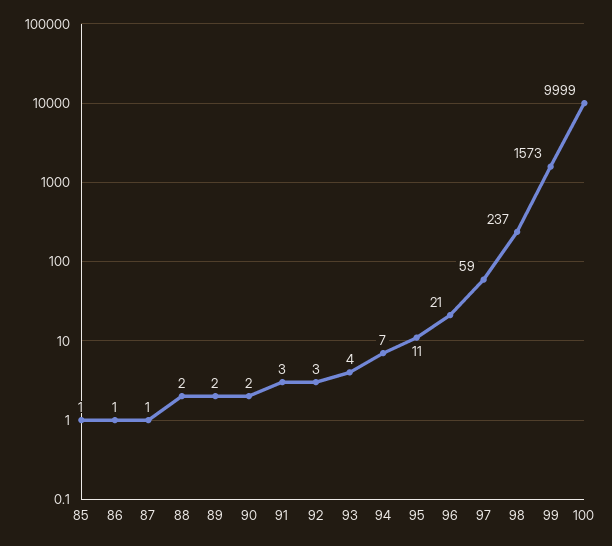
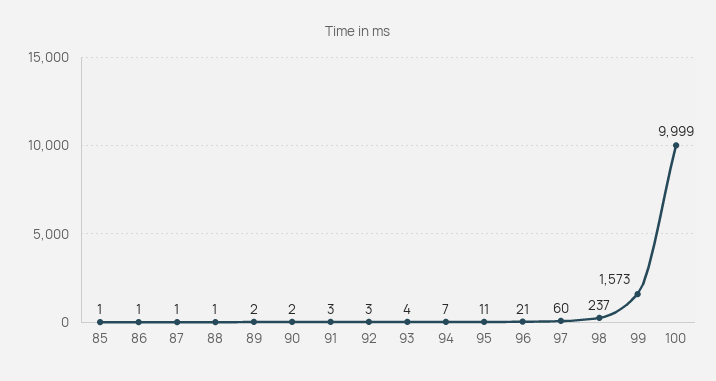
88: 2 -> 1
97: 59 -> 60

